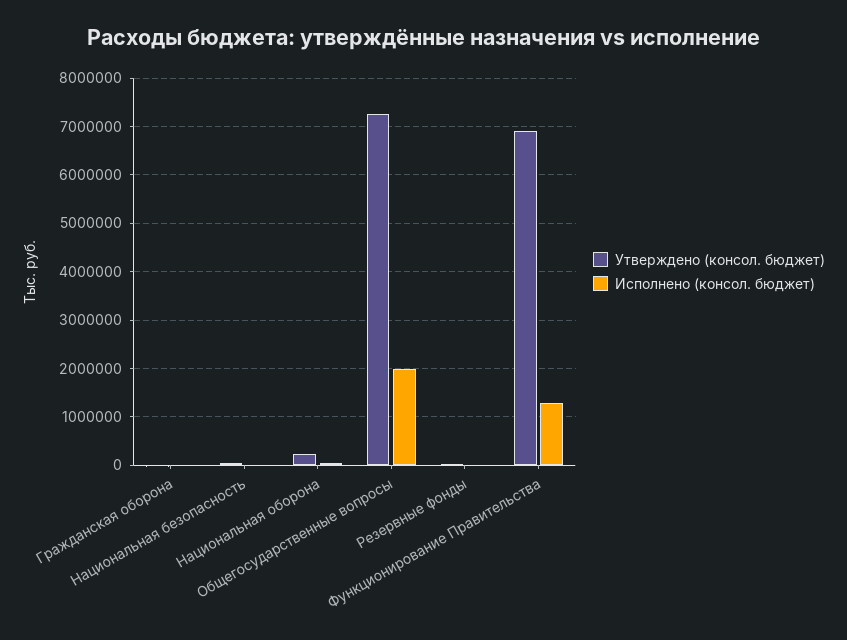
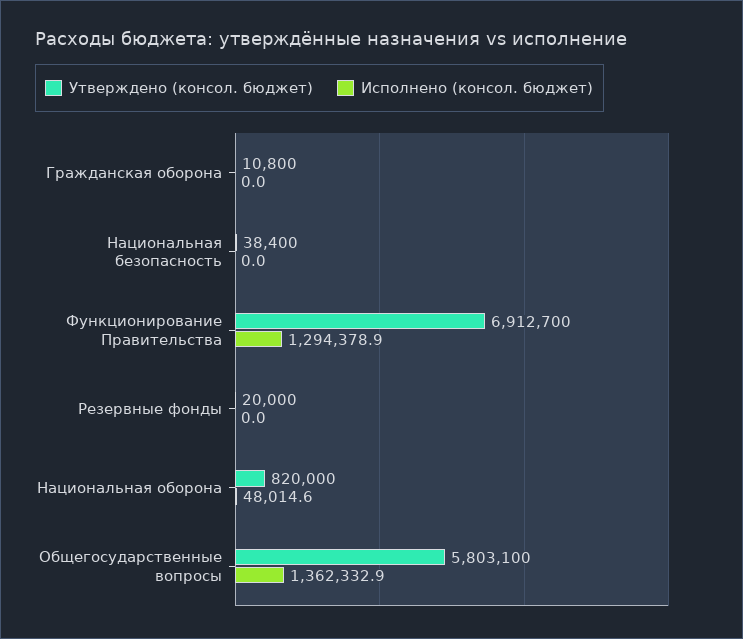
Утверждено (консол. бюджет), Национальная оборона: 200000 -> 820000
Утверждено (консол. бюджет), Общегосударственные вопросы: 7200000 -> 5803100
Исполнено (консол. бюджет), Общегосударственные вопросы: 2000000 -> 1362332.9

